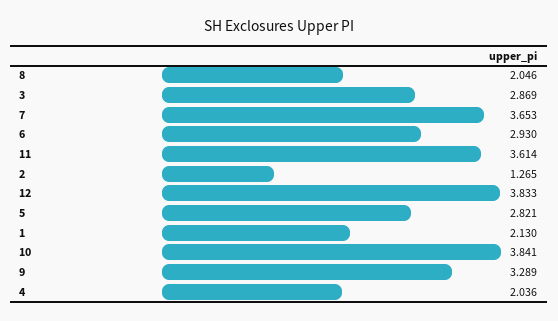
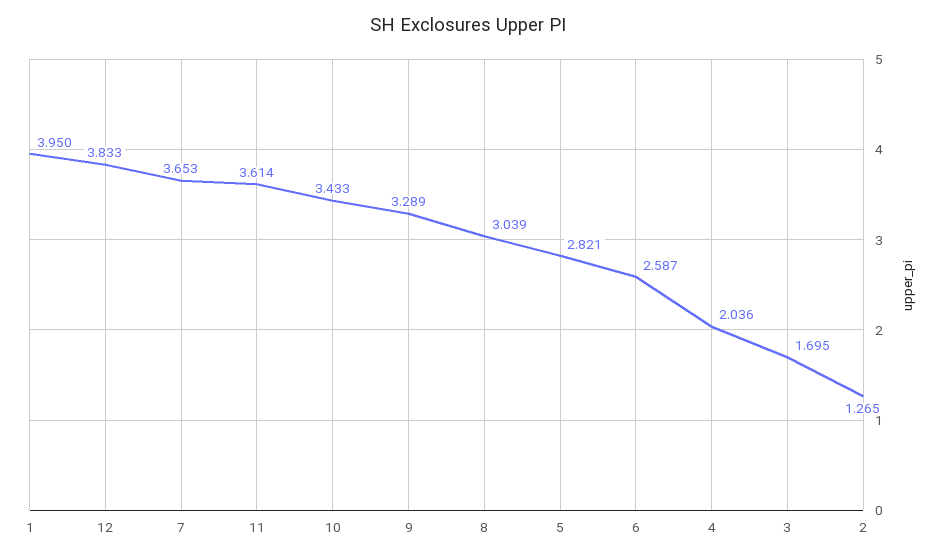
8: 2.046 -> 3.039
3: 2.869 -> 1.695
6: 2.93 -> 2.587
1: 2.13 -> 3.95
10: 3.841 -> 3.433

